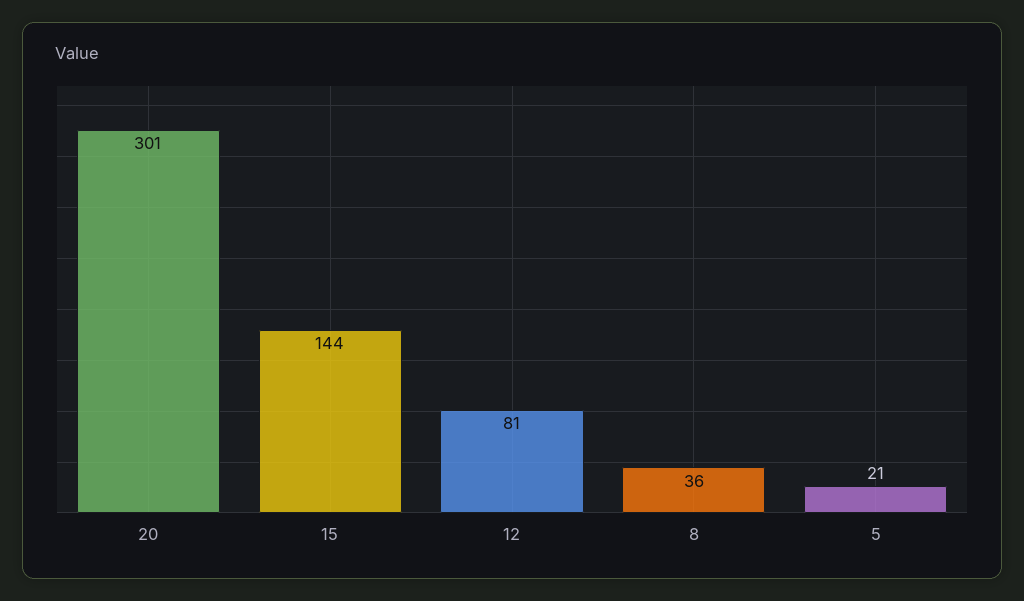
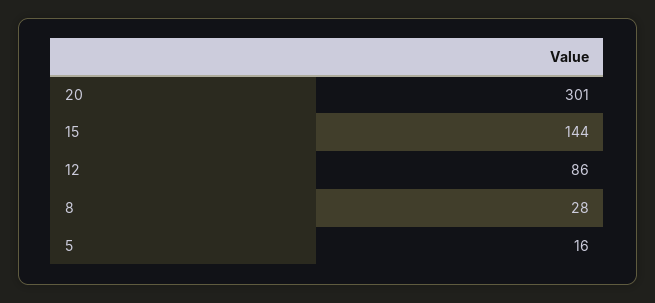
12: 81 -> 86
8: 36 -> 28
5: 21 -> 16

